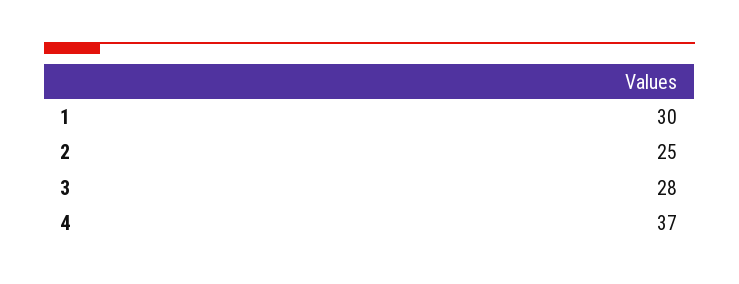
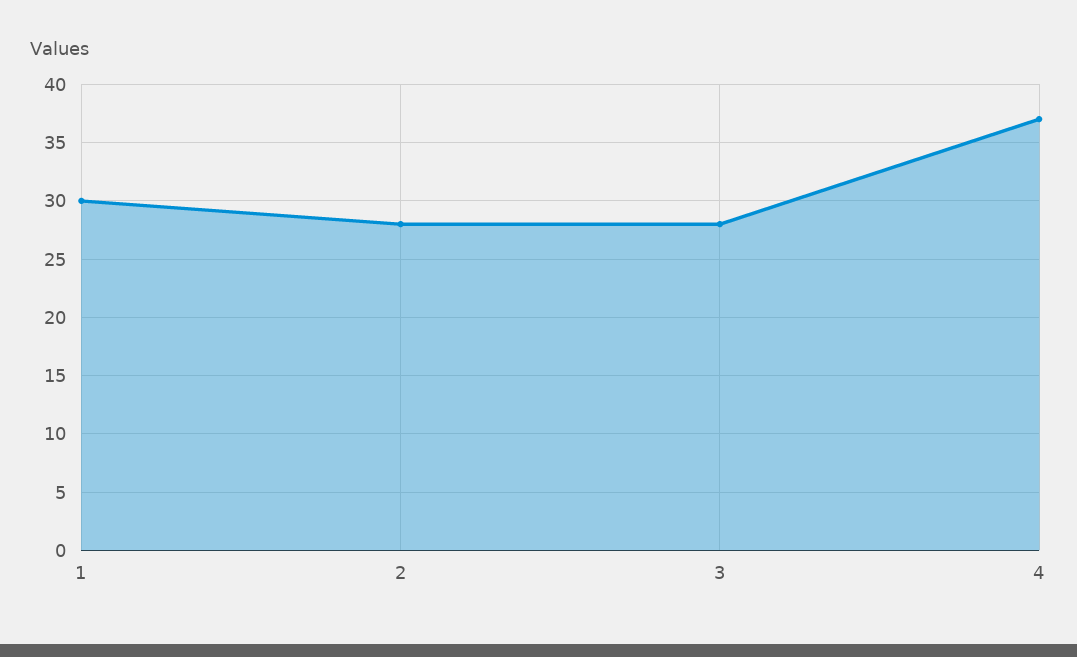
2: 25 -> 28

